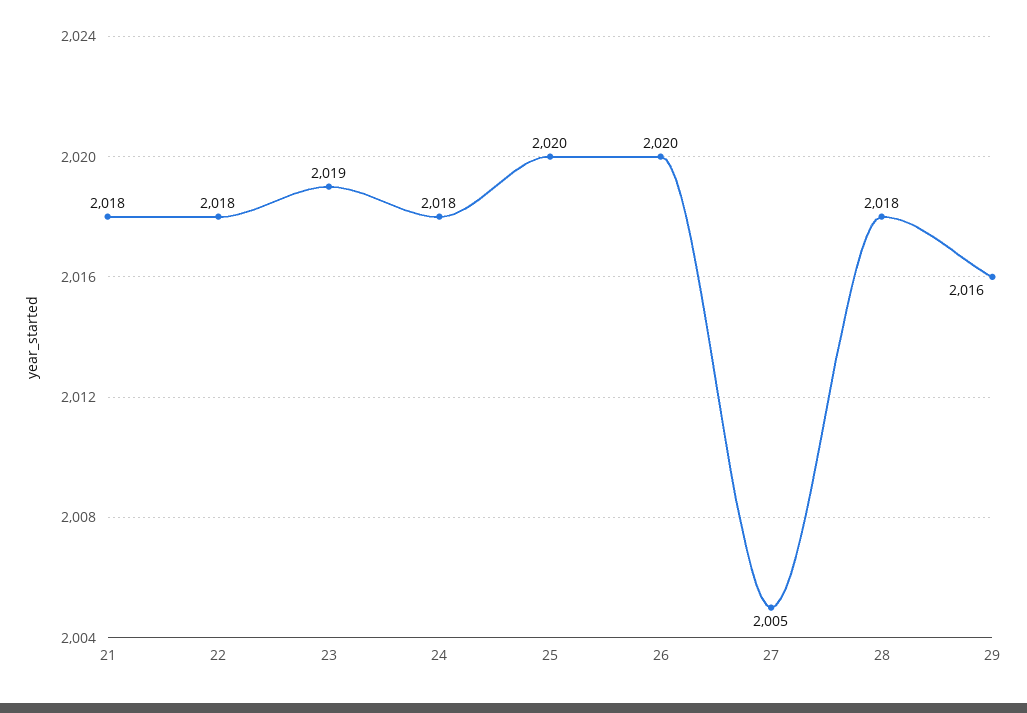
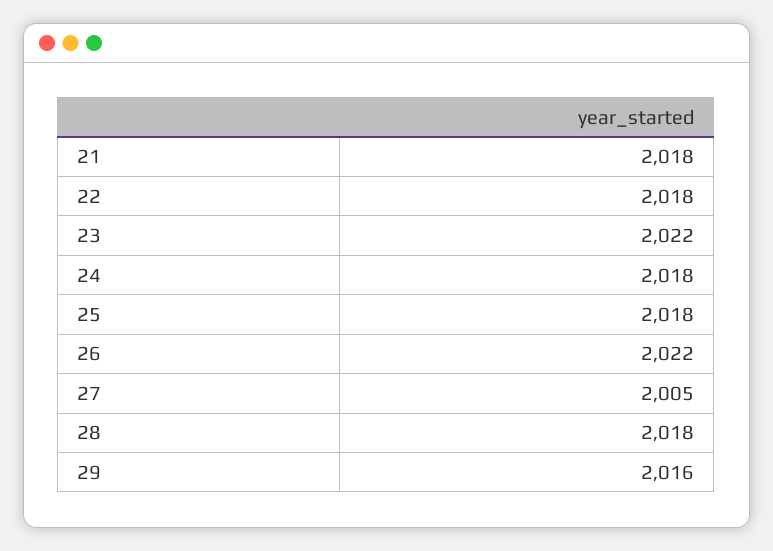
23: 2019 -> 2022
25: 2020 -> 2018
26: 2020 -> 2022

